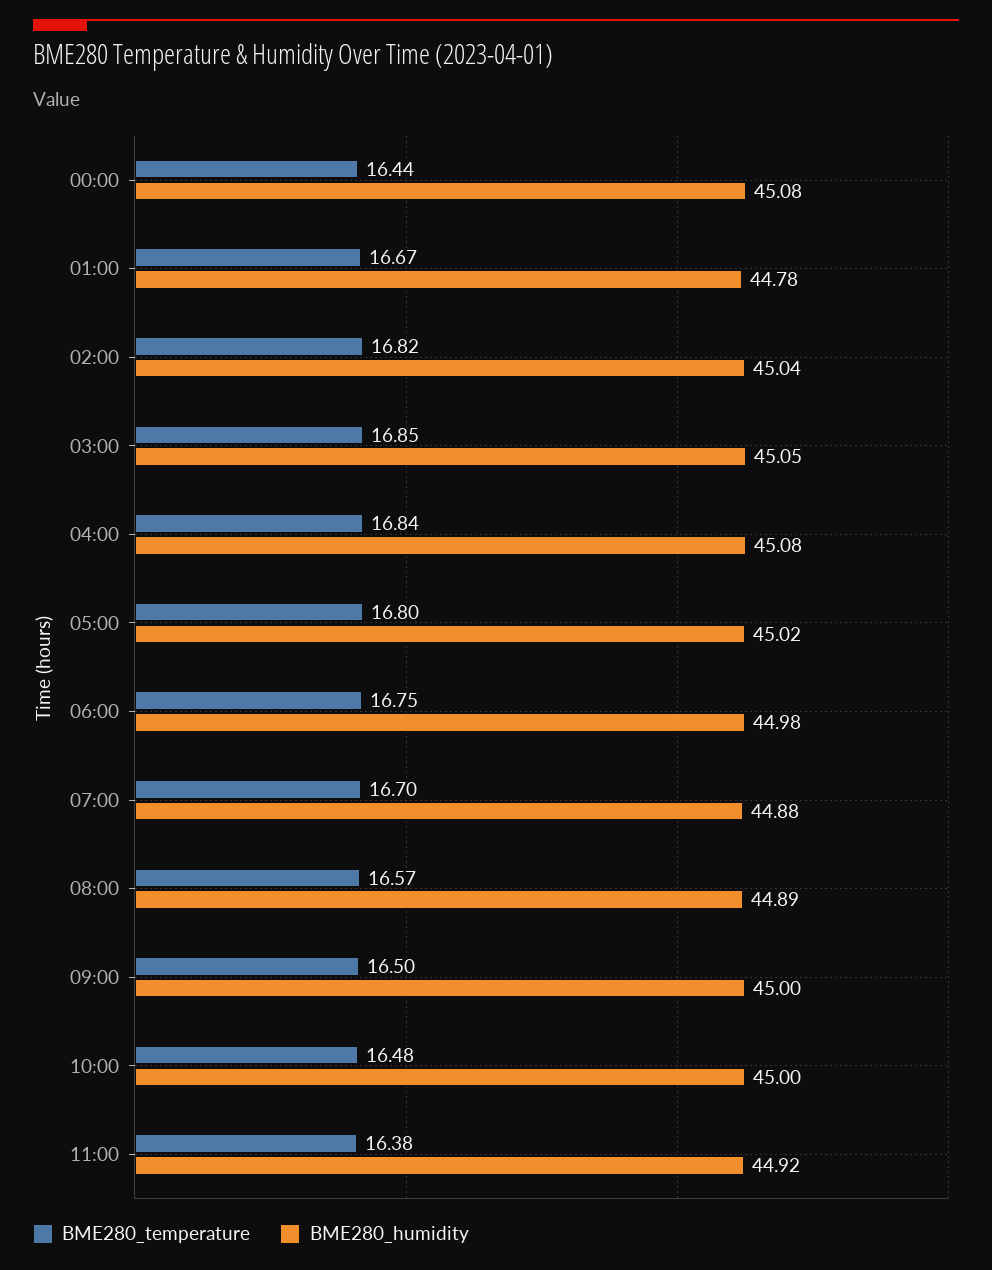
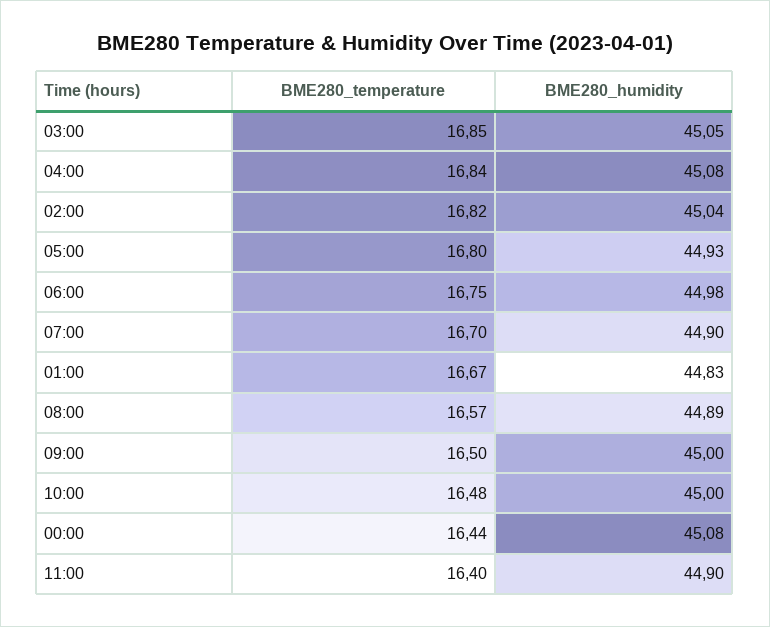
BME280_humidity, 01:00: 44.78 -> 44.83
BME280_humidity, 05:00: 45.02 -> 44.93
BME280_humidity, 07:00: 44.88 -> 44.9
BME280_temperature, 11:00: 16.38 -> 16.4
BME280_humidity, 11:00: 44.92 -> 44.9

